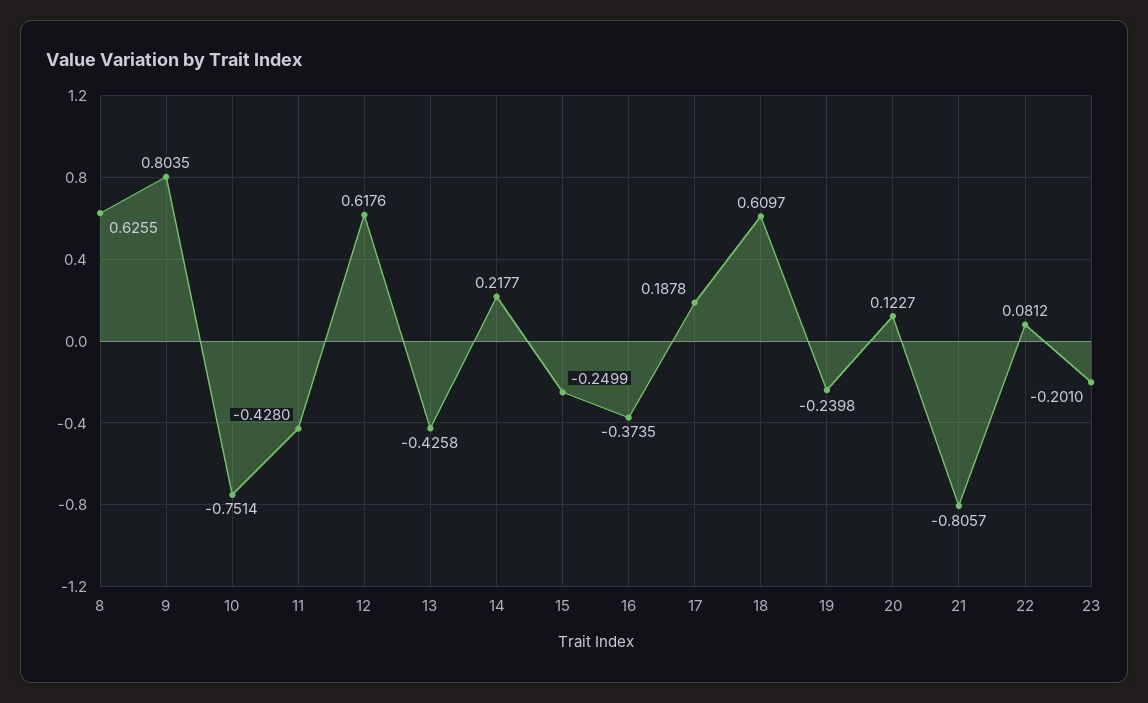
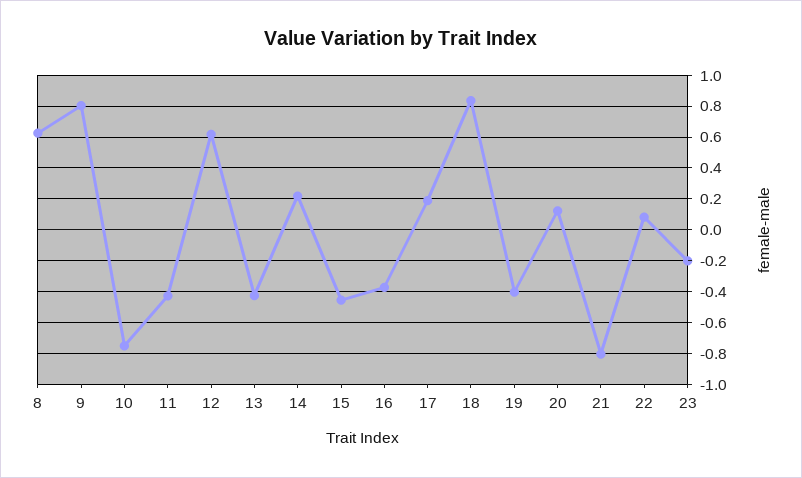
15: -0.2499 -> -0.45
18: 0.6097 -> 0.85
19: -0.2398 -> -0.4

